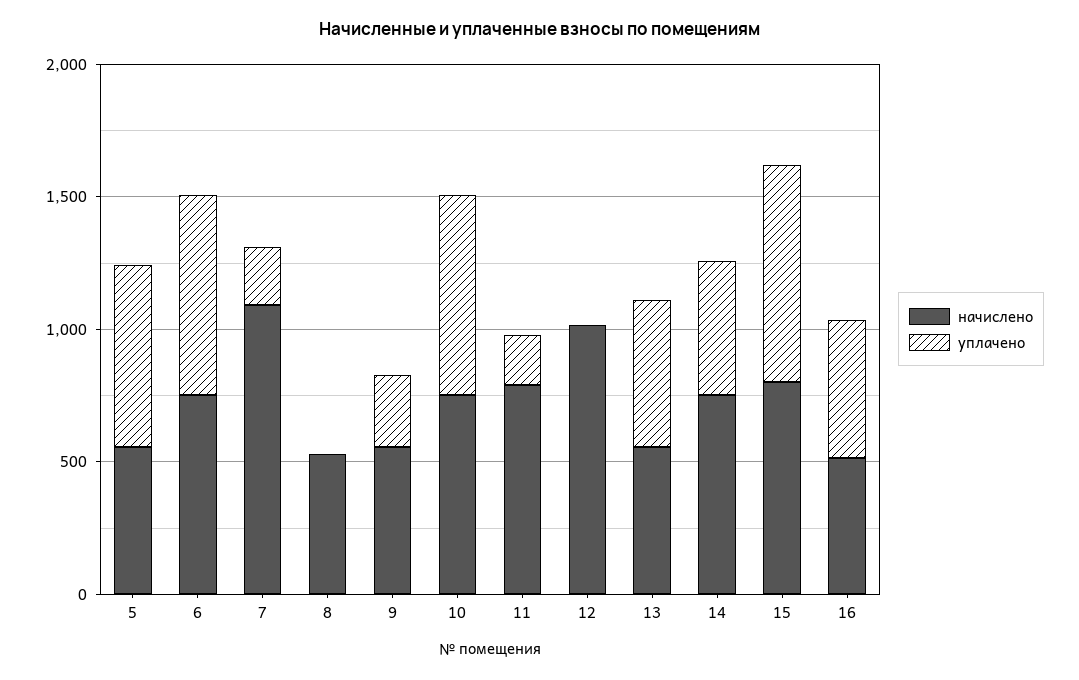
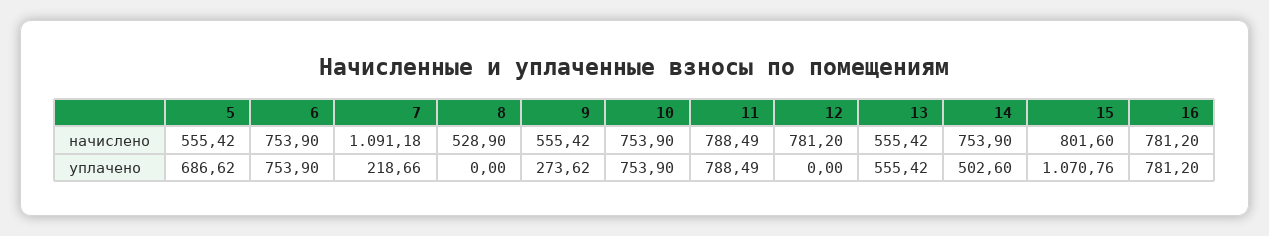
уплачено, 11: 200 -> 788.49
начислено, 12: 1000 -> 781.2
уплачено, 15: 800 -> 1070.76
начислено, 16: 500 -> 781.2
уплачено, 16: 500 -> 781.2

